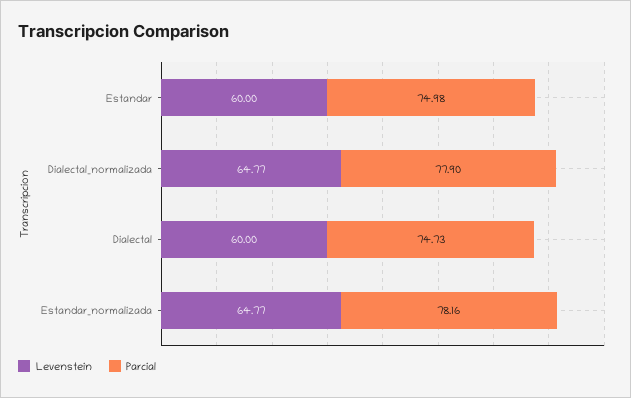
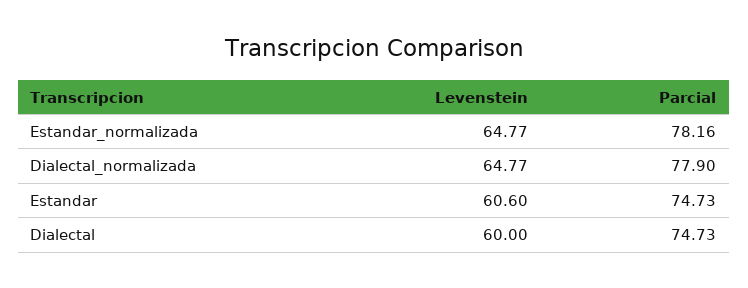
Levenstein, Estandar: 60 -> 60.6
Parcial, Estandar: 74.98 -> 74.73

